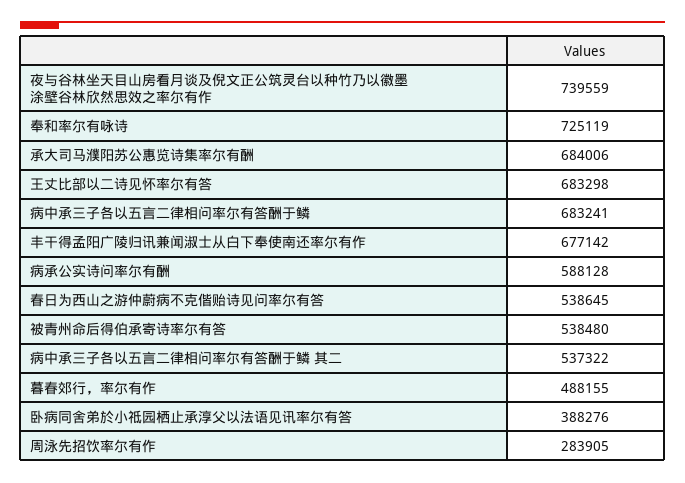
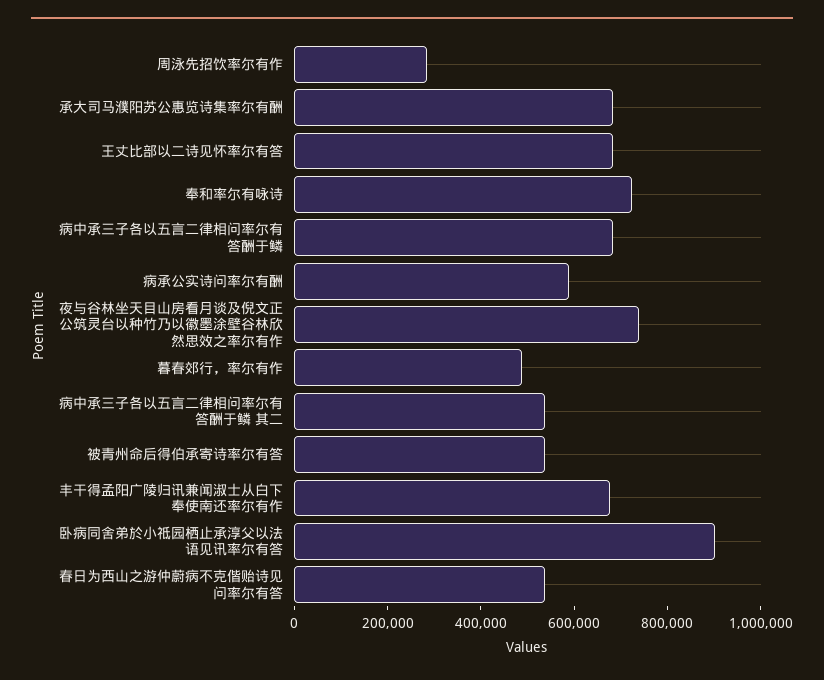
卧病同舍弟於小祗园栖止承淳父以法语见讯率尔有答: 388276 -> 900000

